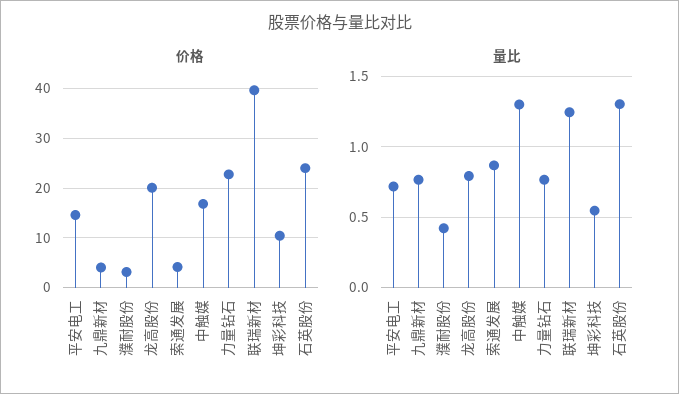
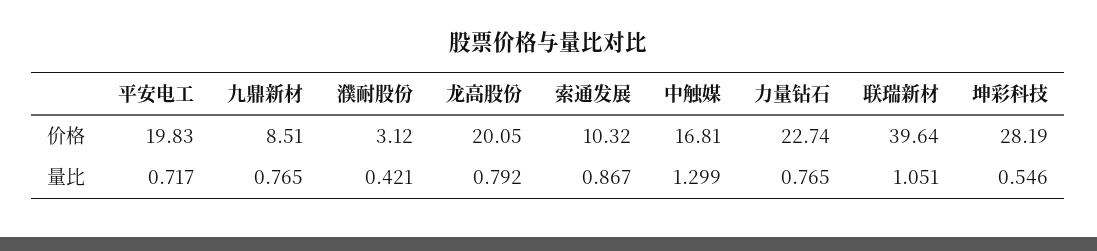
价格, 平安电工: 14 -> 19.83
价格, 九鼎新材: 4 -> 8.51
价格, 索通发展: 4 -> 10.32
价格, 坤彩科技: 10 -> 28.19
价格, 石英股份: 24 -> none
量比, 联瑞新材: 1.25 -> 1.051
量比, 石英股份: 1.3 -> none

